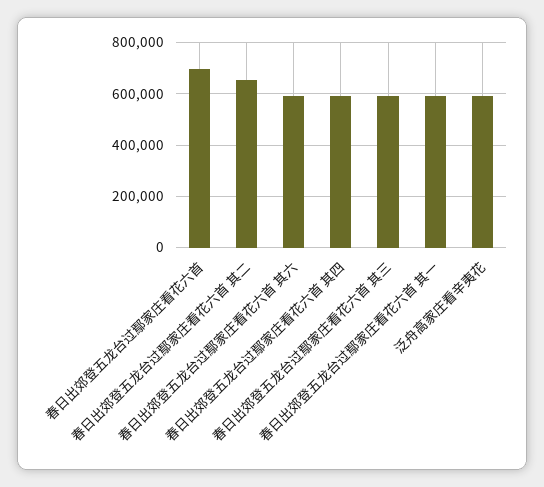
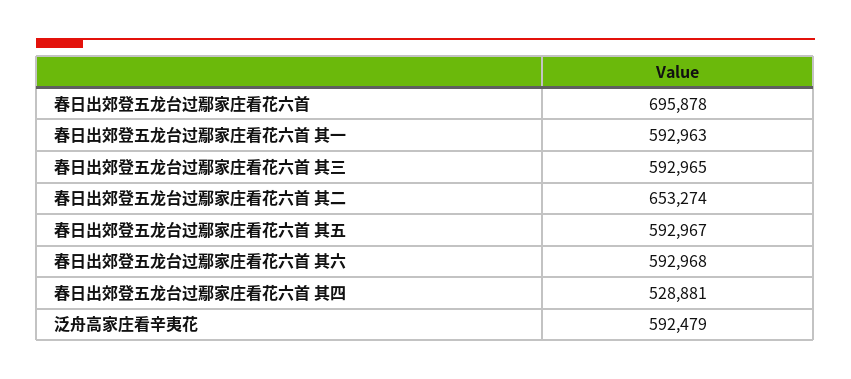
春日出郊登五龙台过鄢家庄看花六首 其四: 600000 -> 528881
春日出郊登五龙台过鄢家庄看花六首 其五: none -> 592967

